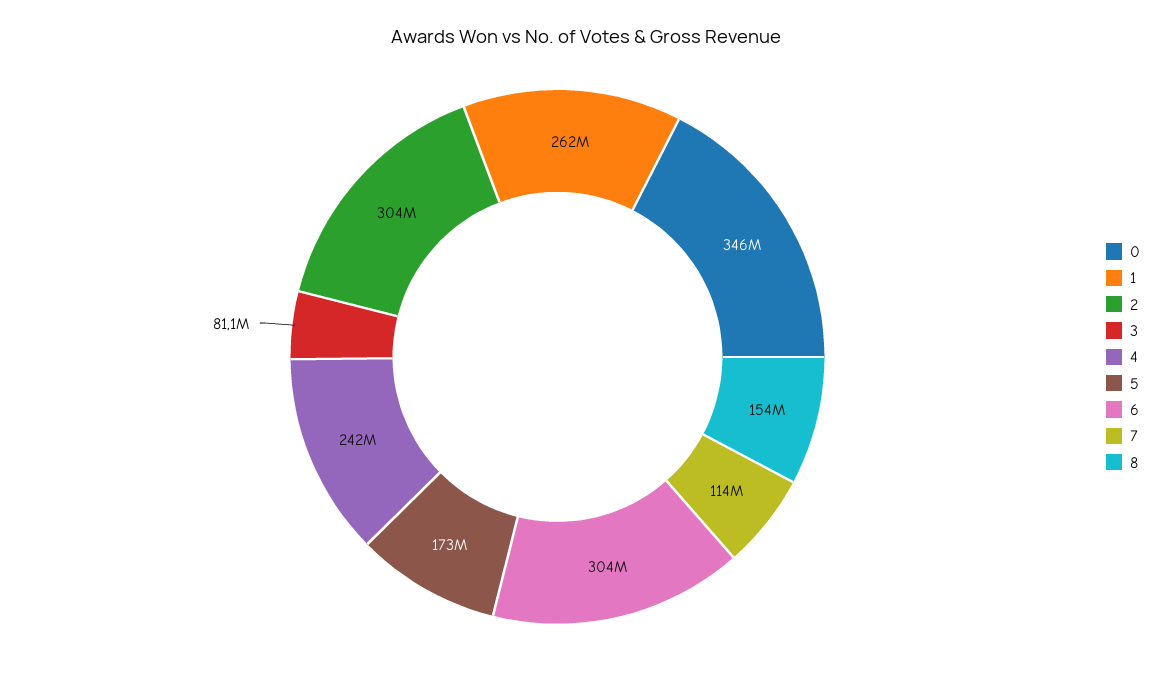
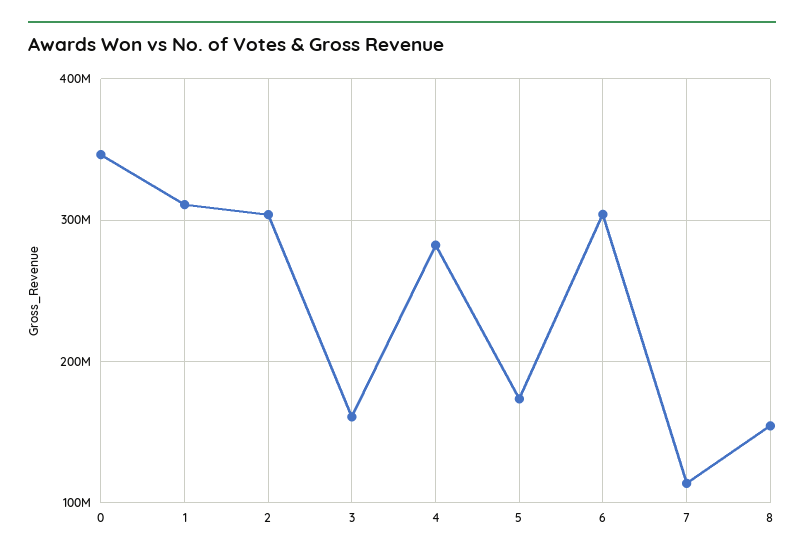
1: 262000000 -> 310000000
3: 81100000 -> 160000000
4: 242000000 -> 280000000

